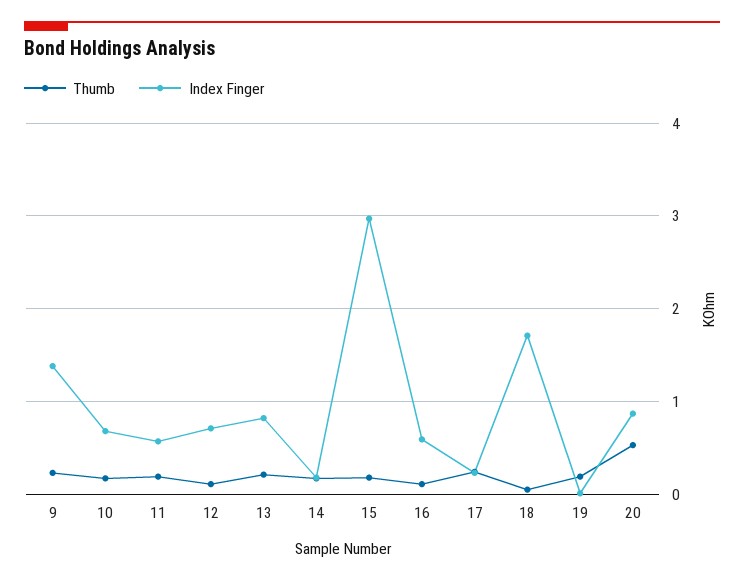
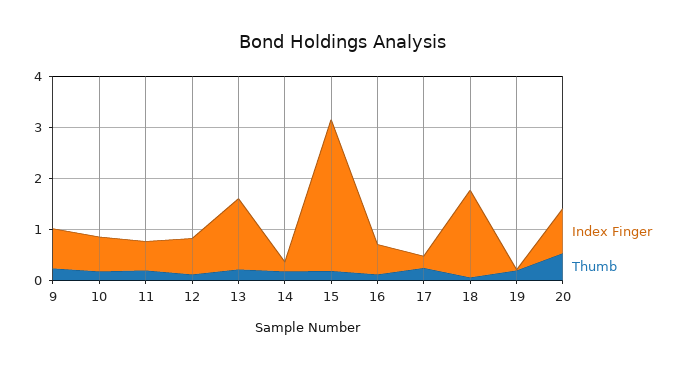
Index Finger, 9: 1.4 -> 0.8
Index Finger, 13: 0.8 -> 1.4

